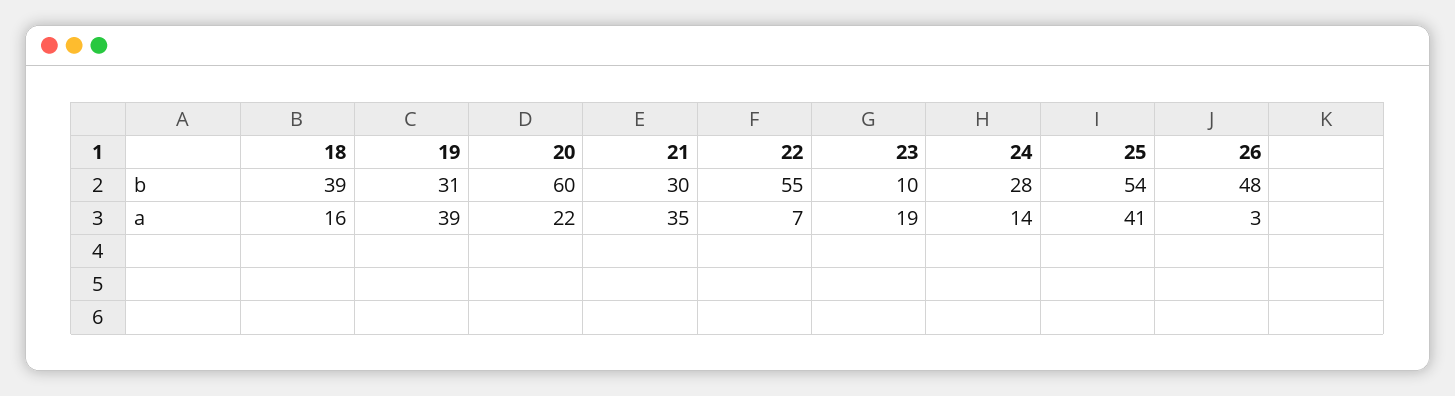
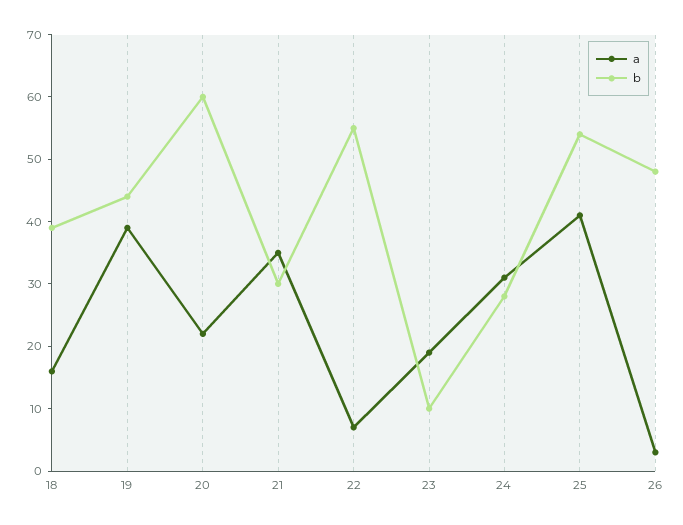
b, 19: 31 -> 45
a, 24: 14 -> 30

